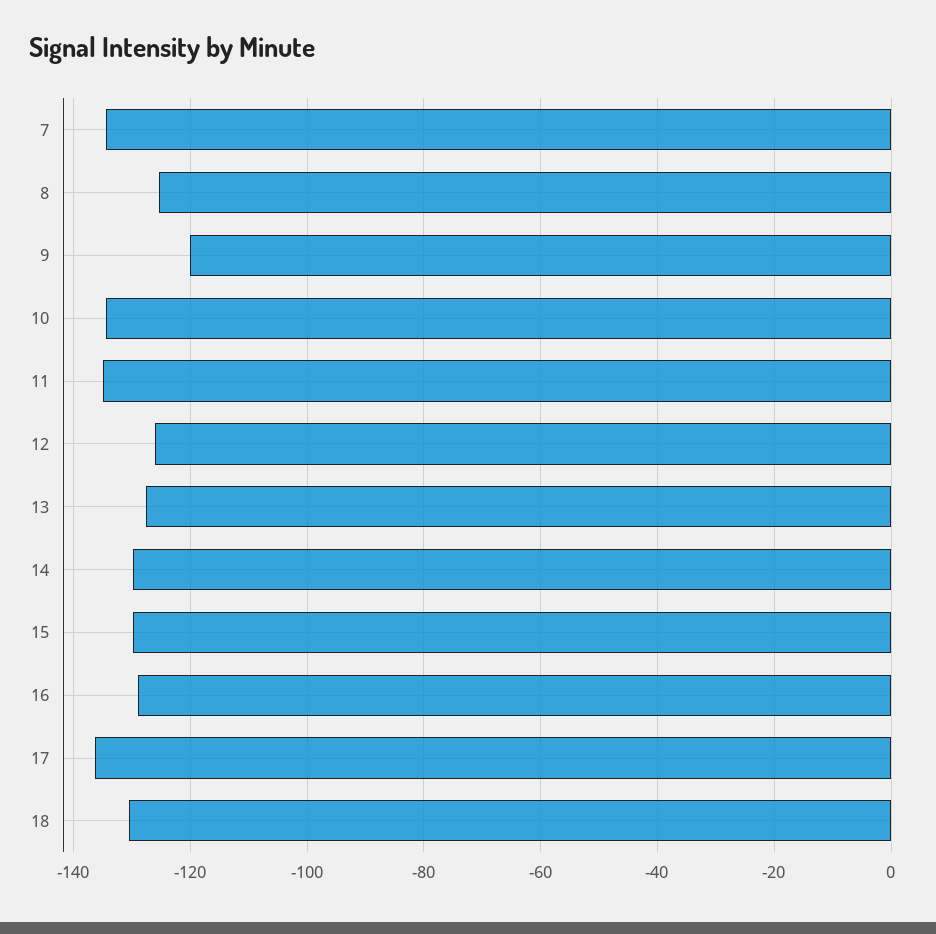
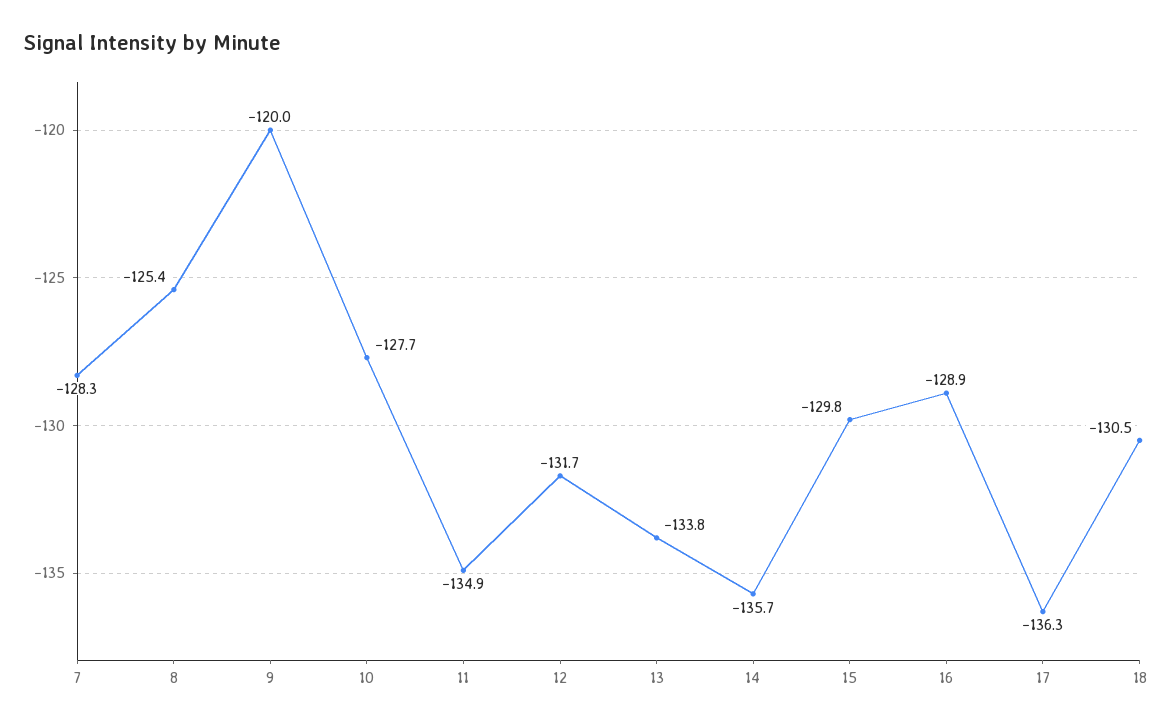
7: -134 -> -128.3
10: -134 -> -127.7
12: -126 -> -131.7
13: -128 -> -133.8
14: -130 -> -135.7

